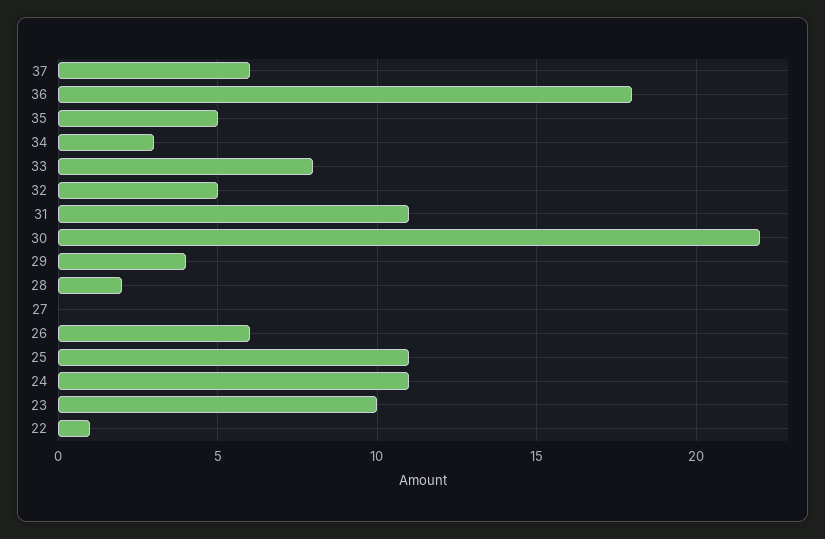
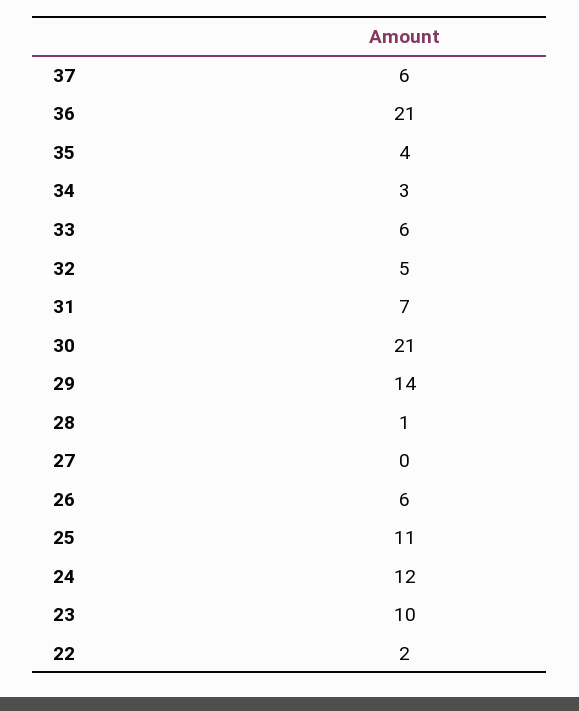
36: 18 -> 21
35: 5 -> 4
33: 8 -> 6
31: 11 -> 7
30: 22 -> 21
29: 4 -> 14
28: 2 -> 1
24: 11 -> 12
22: 1 -> 2

